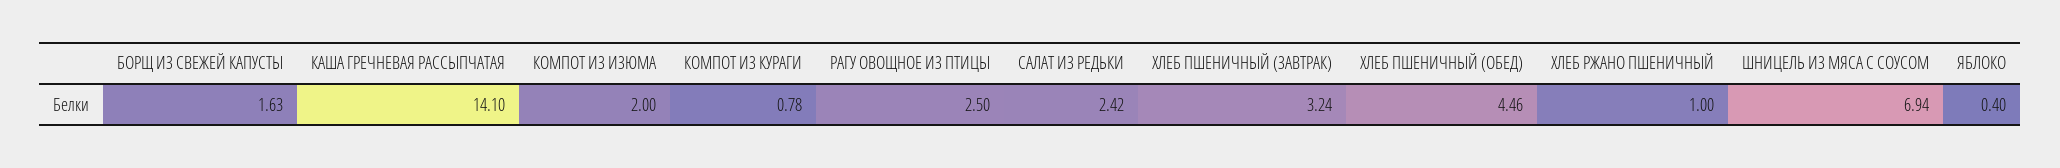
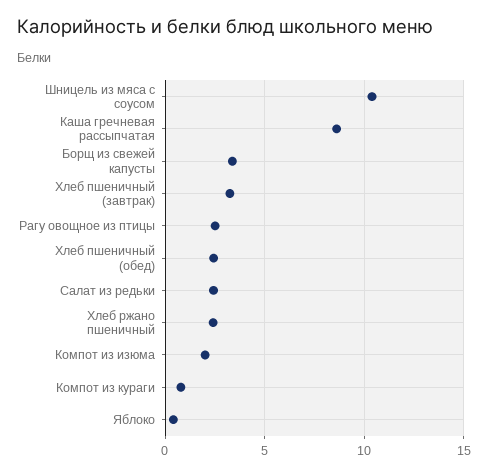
БОРЩ ИЗ СВЕЖЕЙ КАПУСТЫ: 1.63 -> 3.5
КАША ГРЕЧНЕВАЯ РАССЫПЧАТАЯ: 14.1 -> 8.5
ХЛЕБ ПШЕНИЧНЫЙ (ОБЕД): 4.46 -> 2.5
ХЛЕБ РЖАНО ПШЕНИЧНЫЙ: 1 -> 2.5
ШНИЦЕЛЬ ИЗ МЯСА С СОУСОМ: 6.94 -> 10.5

